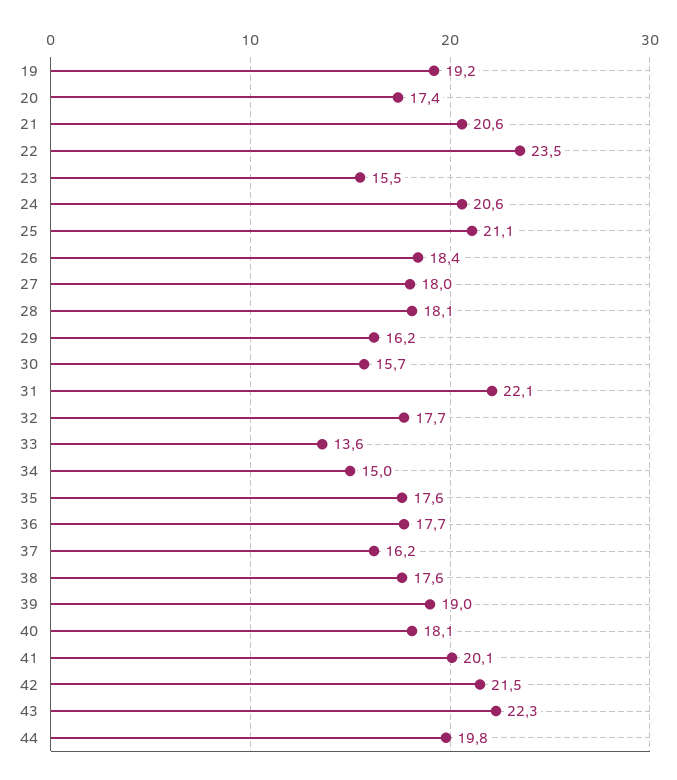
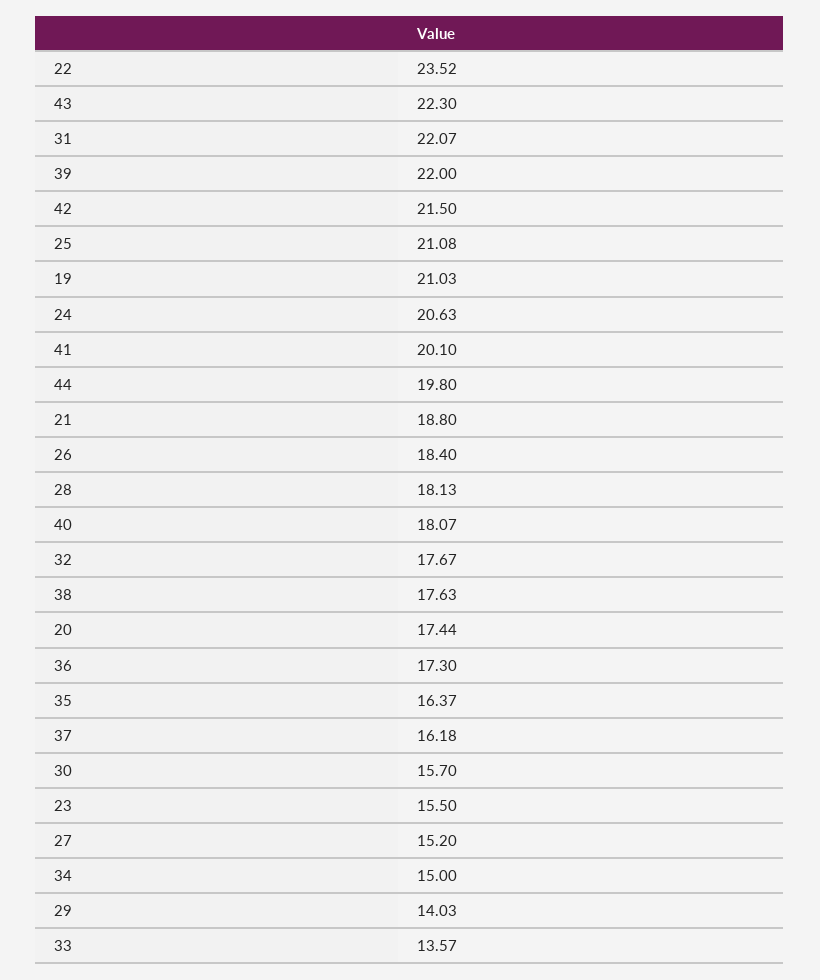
19: 19.2 -> 21.03
21: 20.6 -> 18.8
27: 18 -> 15.2
29: 16.2 -> 14.03
35: 17.6 -> 16.37
36: 17.7 -> 17.3
39: 19 -> 22

